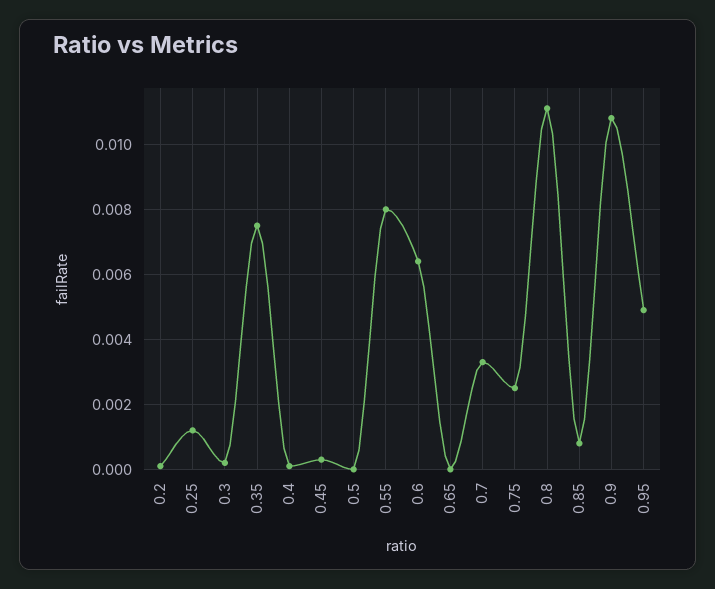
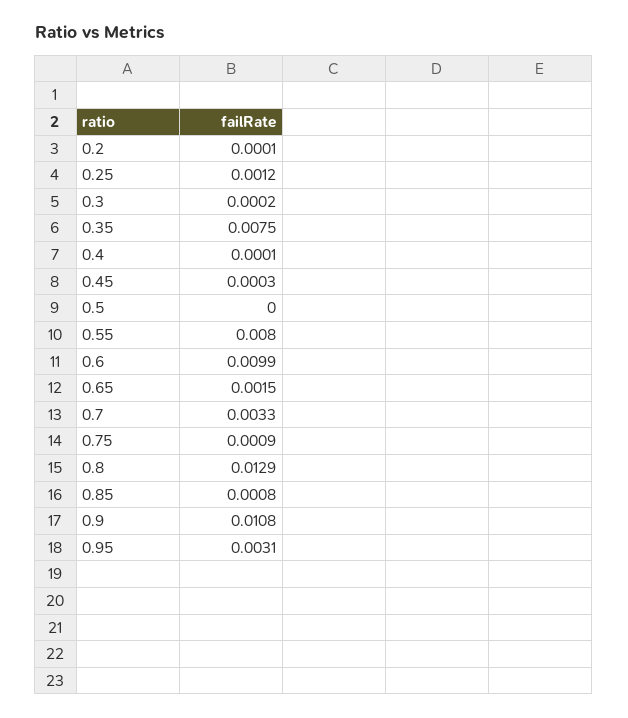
0.6: 0.0065 -> 0.0099
0.65: 0 -> 0.0015
0.75: 0.0025 -> 0.0009
0.8: 0.011 -> 0.0129
0.95: 0.005 -> 0.0031

